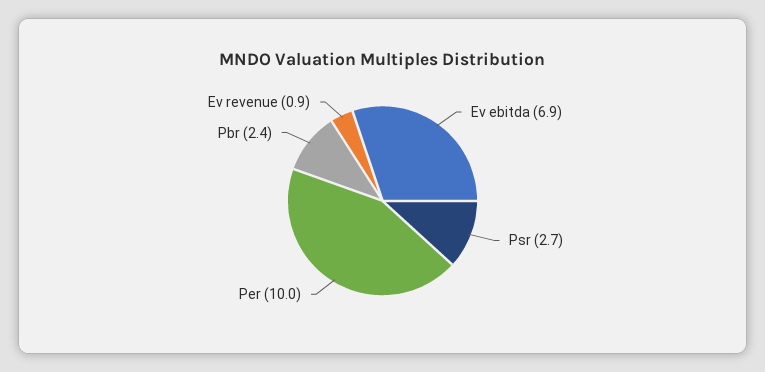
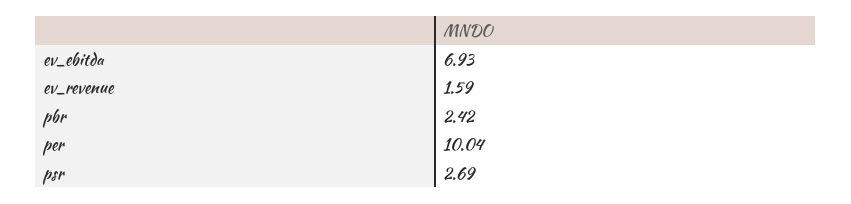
Ev revenue: 0.9 -> 1.59

